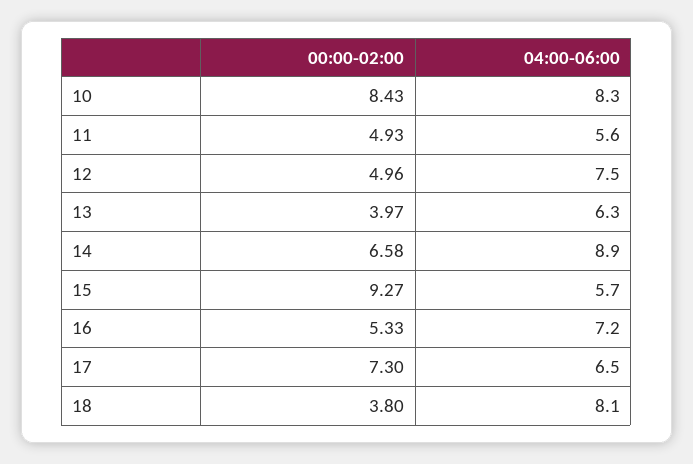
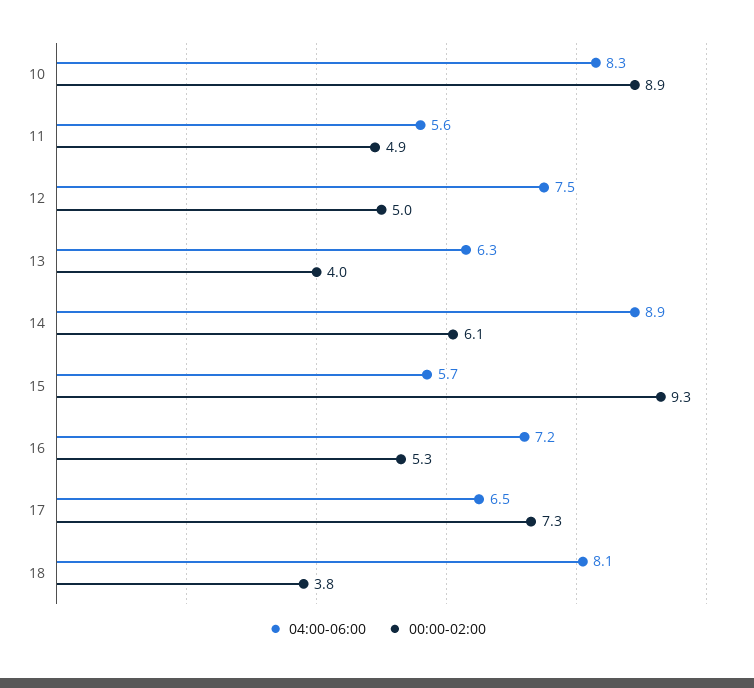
00:00-02:00, 10: 8.43 -> 8.9
00:00-02:00, 14: 6.58 -> 6.1

